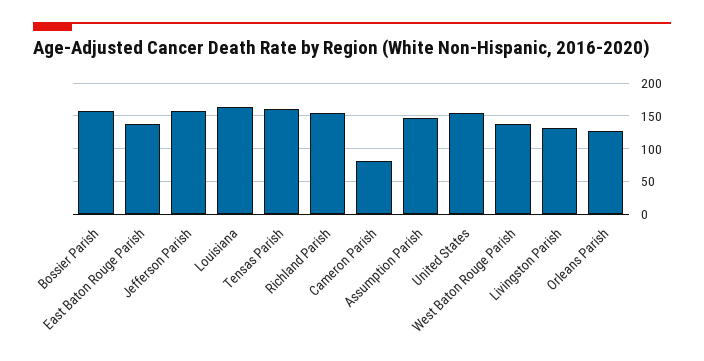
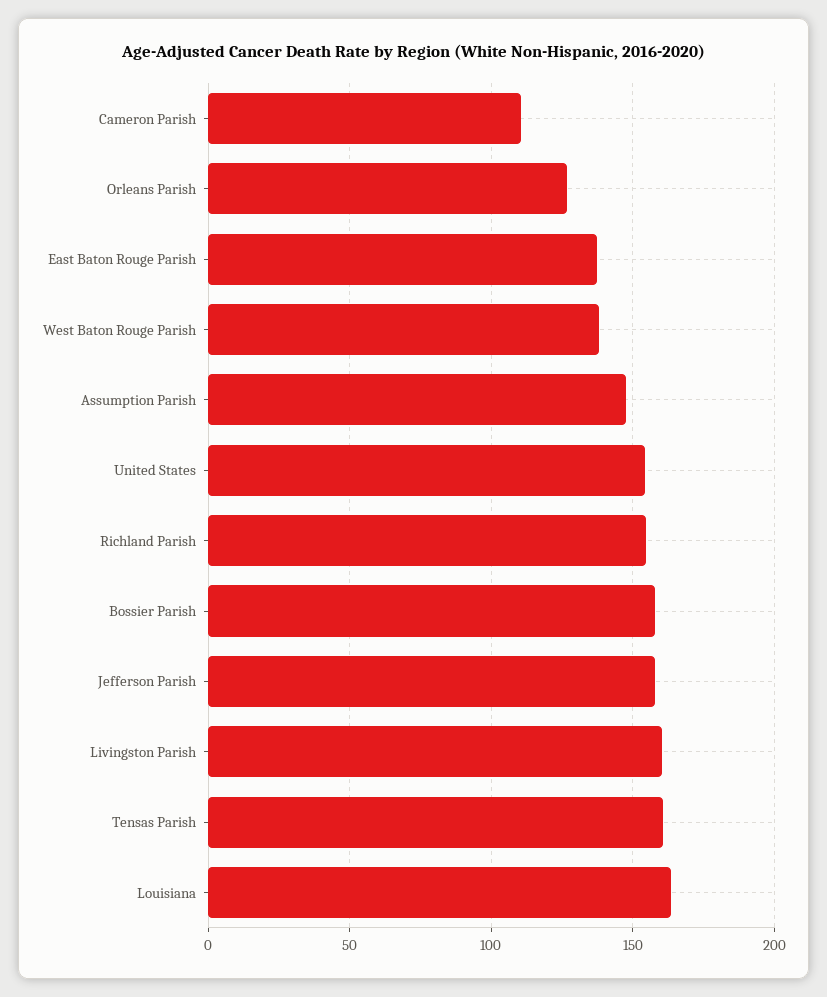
Cameron Parish: 80 -> 110
Livingston Parish: 130 -> 160

